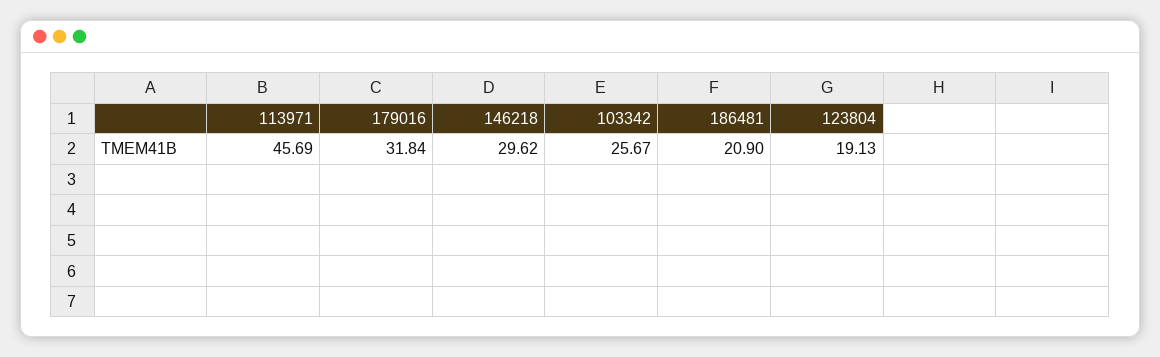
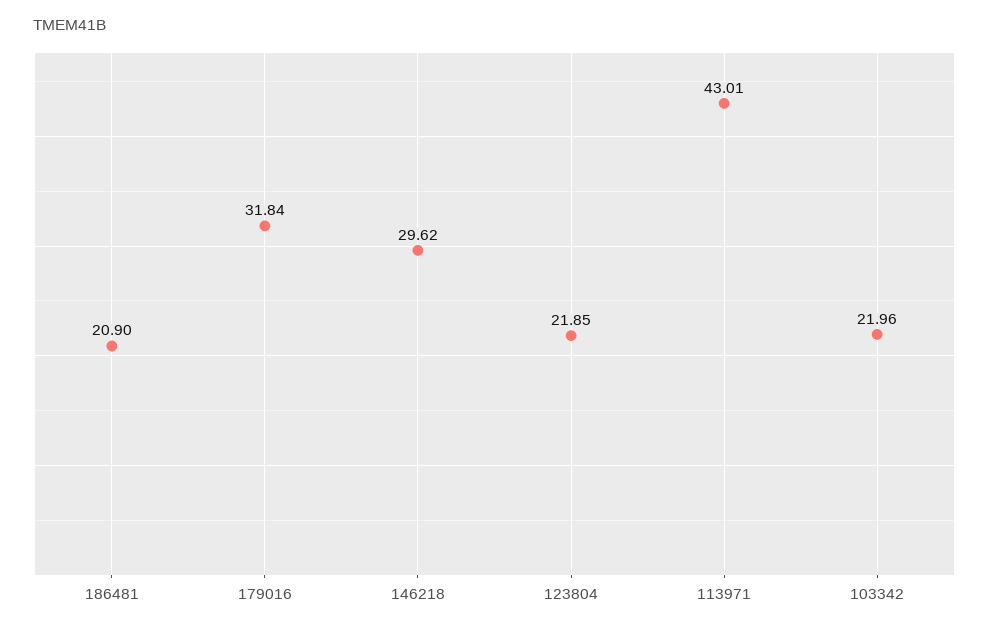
113971: 45.69 -> 43.01
103342: 25.67 -> 21.96
123804: 19.13 -> 21.85

